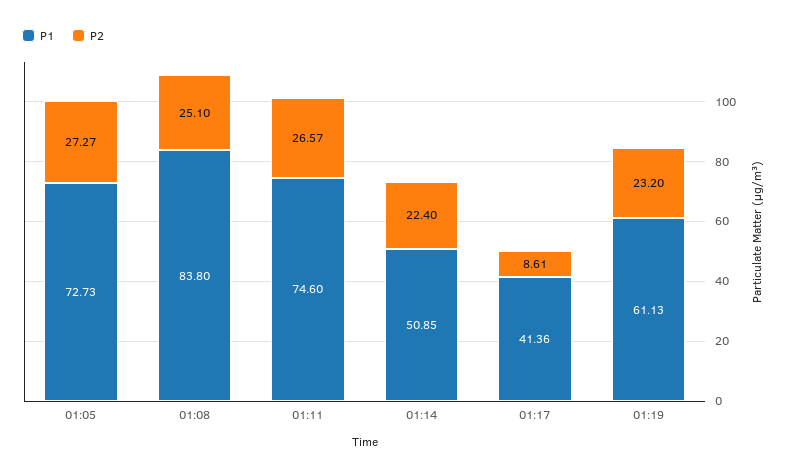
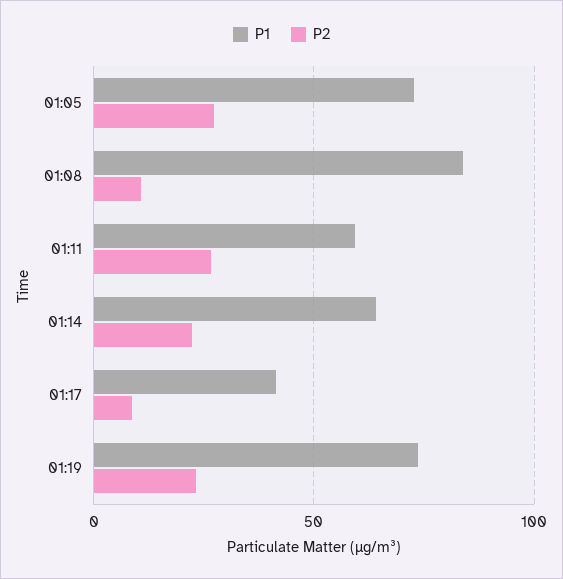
P2, 01:08: 25.1 -> 10
P1, 01:11: 74.6 -> 60
P1, 01:14: 50.85 -> 65
P1, 01:19: 61.13 -> 75

